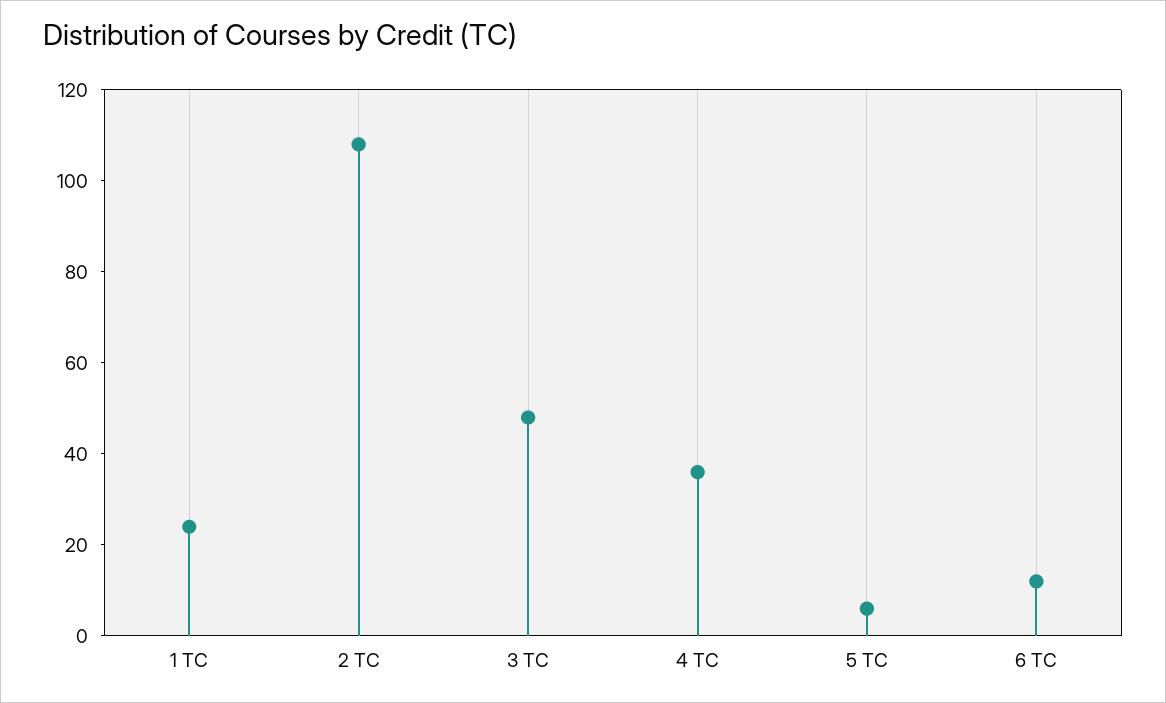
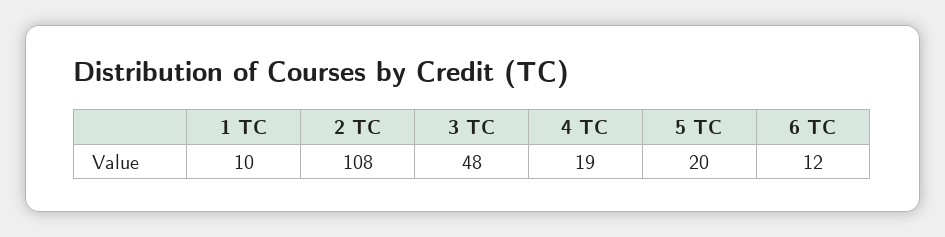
1 TC: 25 -> 10
4 TC: 35 -> 19
5 TC: 5 -> 20

